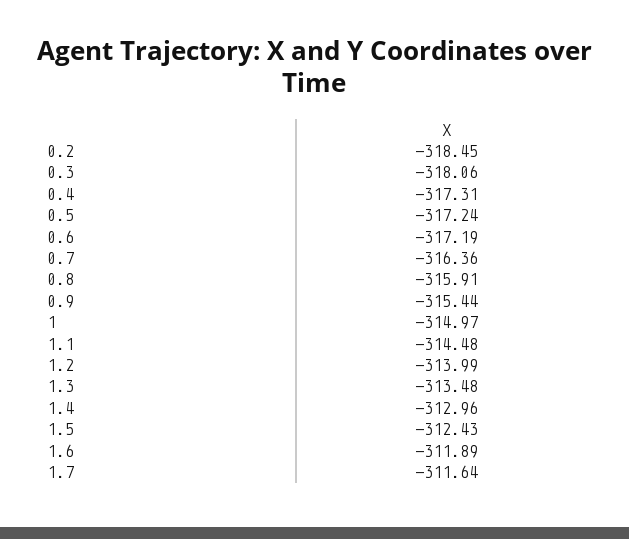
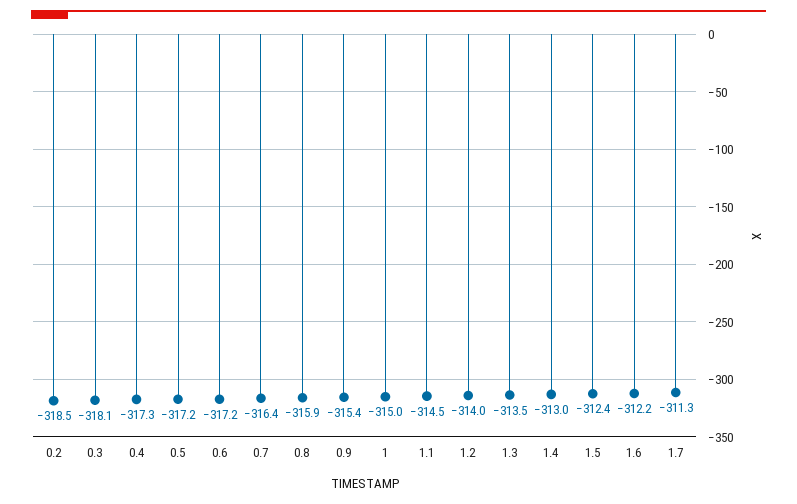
1.6: -311.89 -> -312.2
1.7: -311.64 -> -311.3

